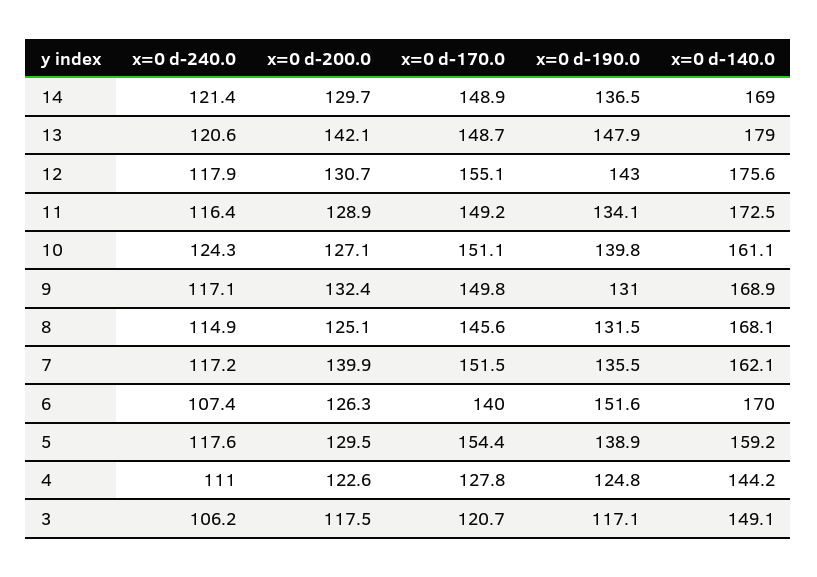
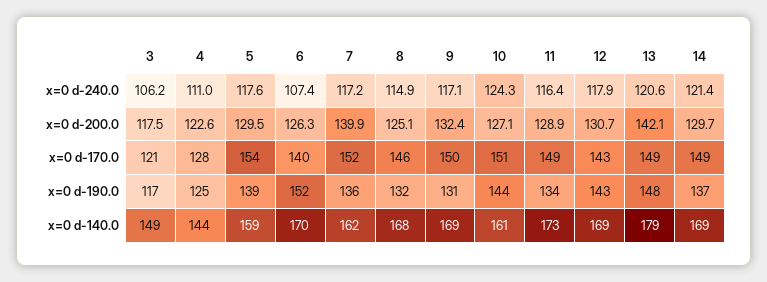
x=0 d-170.0, 12: 155.1 -> 143
x=0 d-140.0, 12: 175.6 -> 169
x=0 d-190.0, 10: 139.8 -> 144

